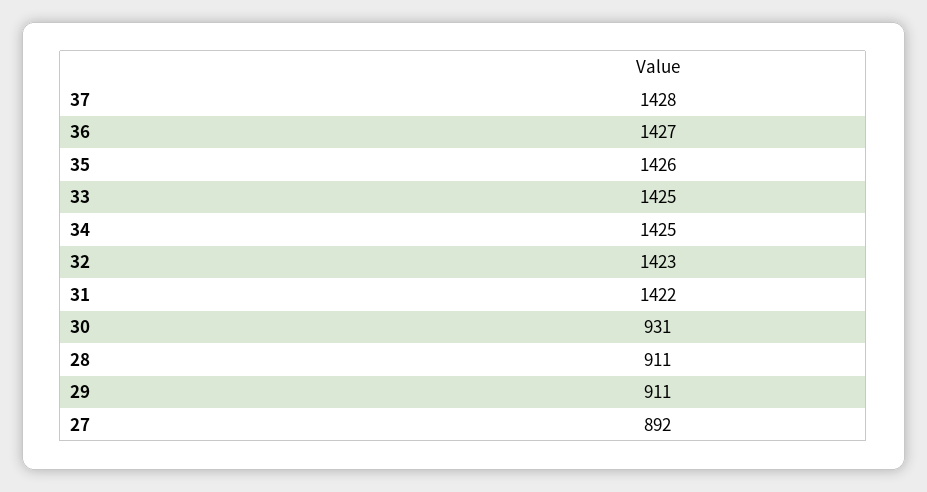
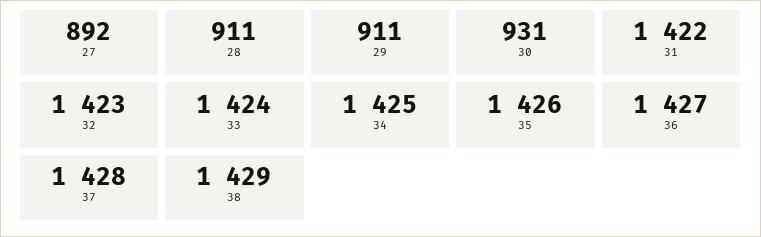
33: 1425 -> 1424
38: none -> 1429

